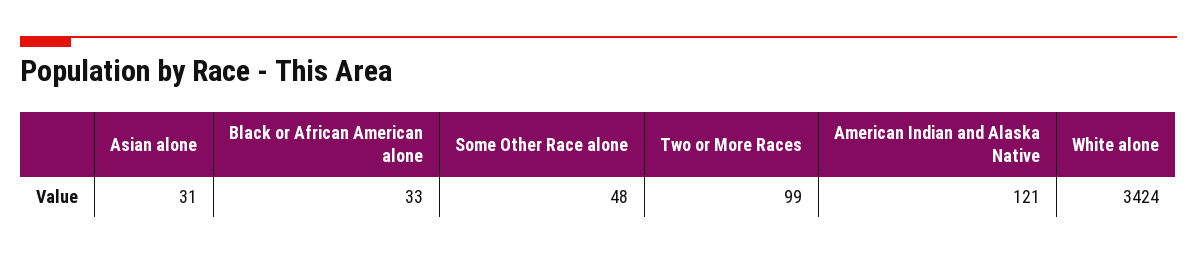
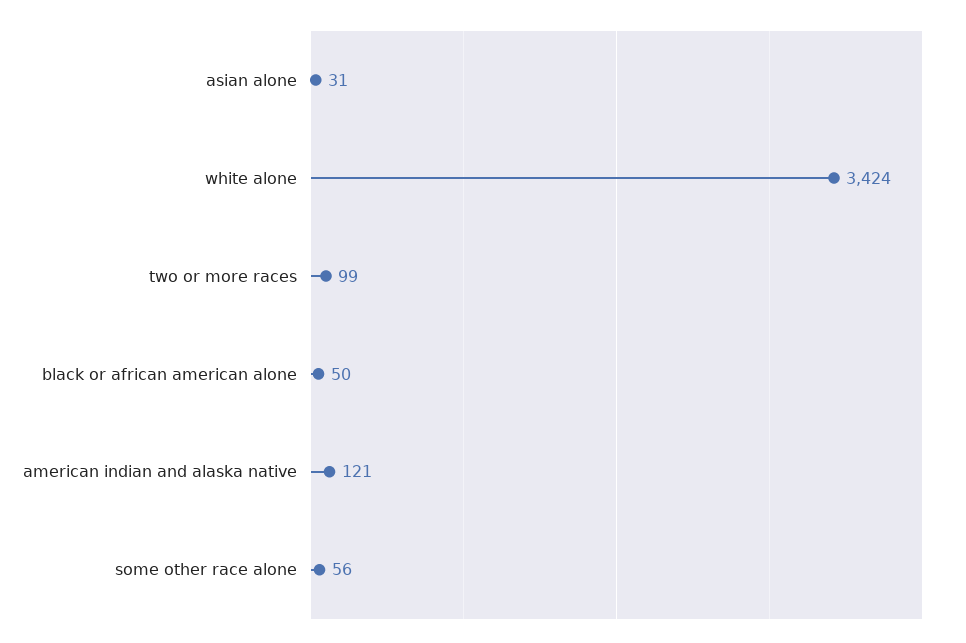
Black or African American alone: 33 -> 50
Some Other Race alone: 48 -> 56

